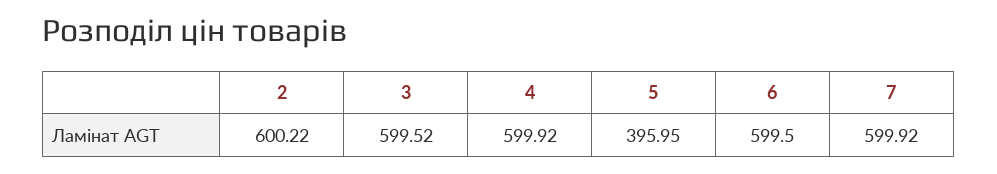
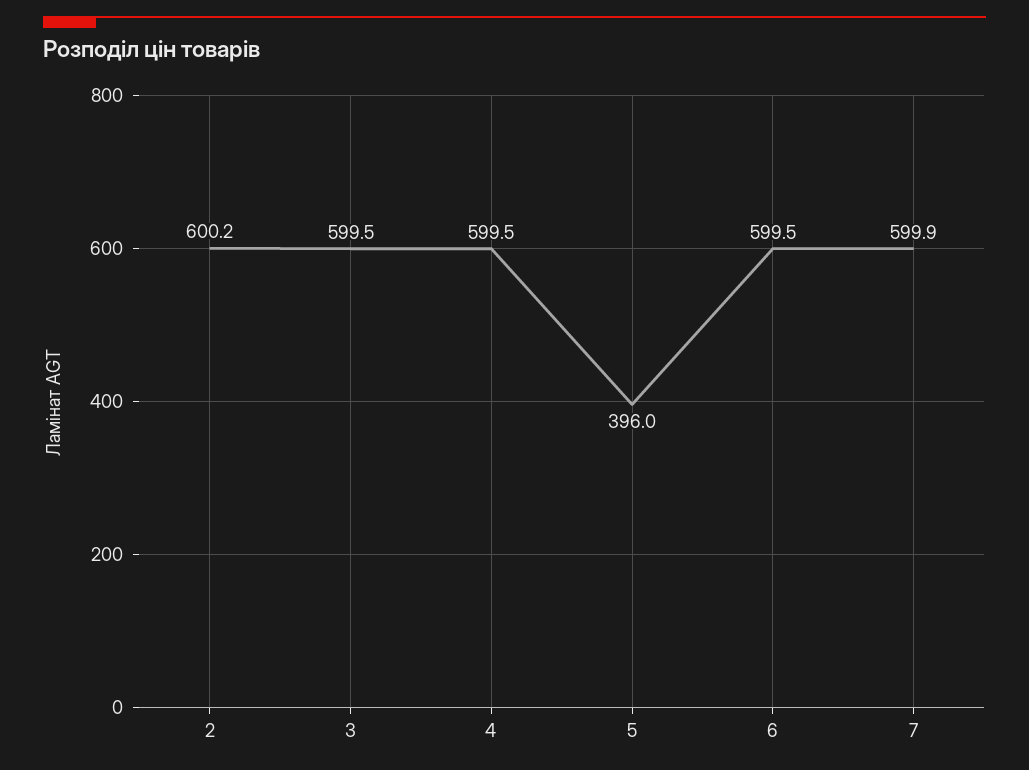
4: 599.92 -> 599.5

